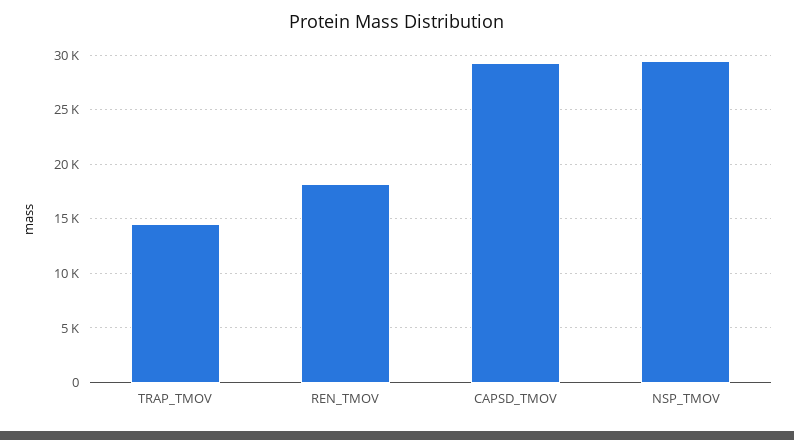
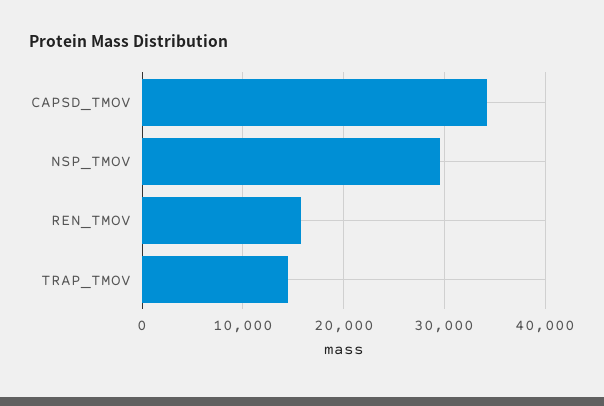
REN_TMOV: 18000 -> 16000
CAPSD_TMOV: 29000 -> 34000

